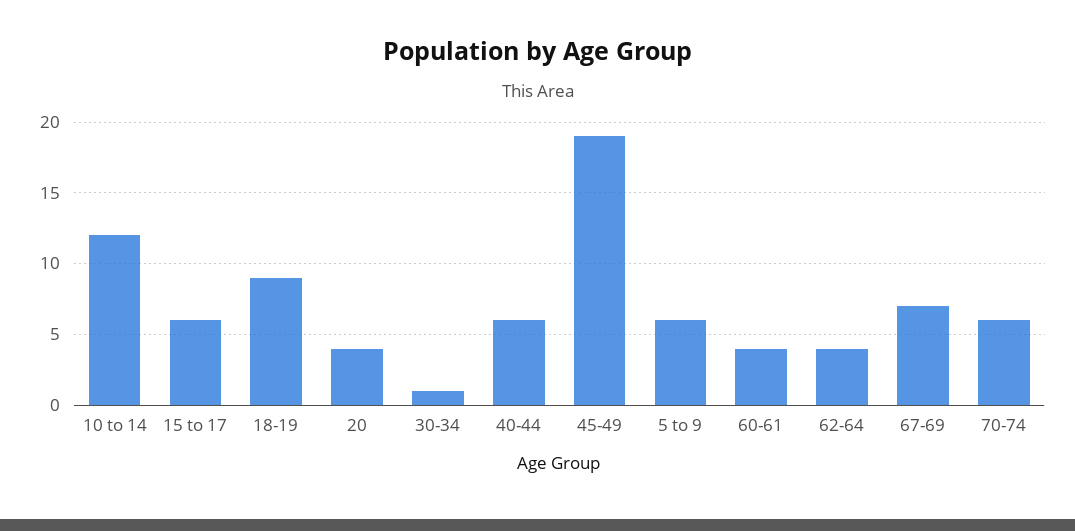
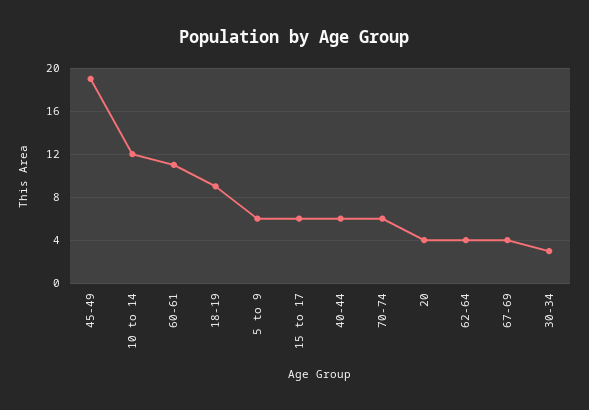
30-34: 1 -> 3
60-61: 4 -> 11
67-69: 7 -> 4

